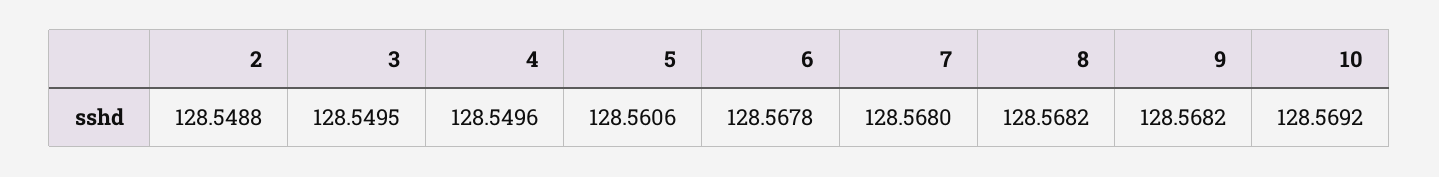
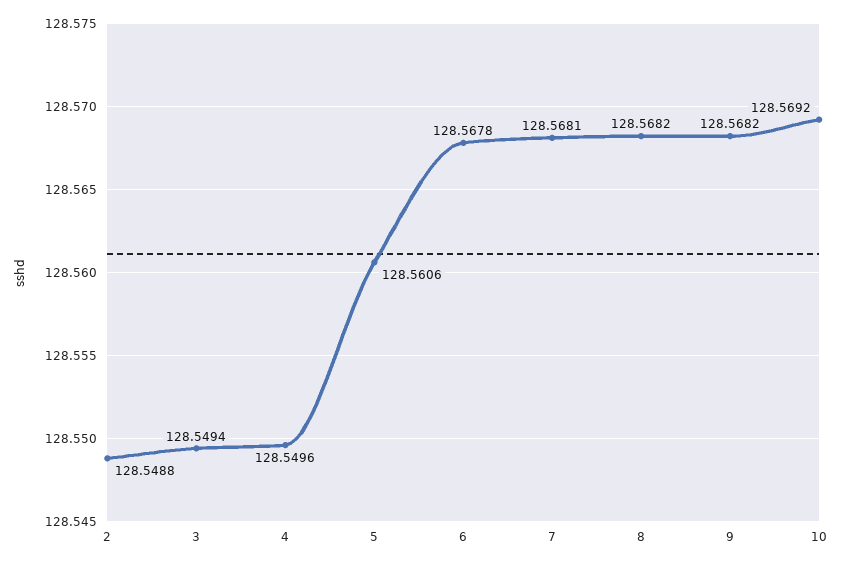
3: 128.5495 -> 128.5494
7: 128.568 -> 128.5681

